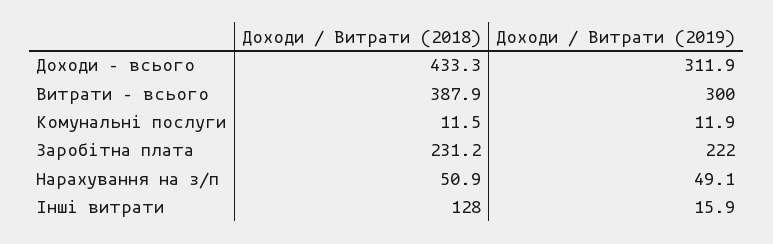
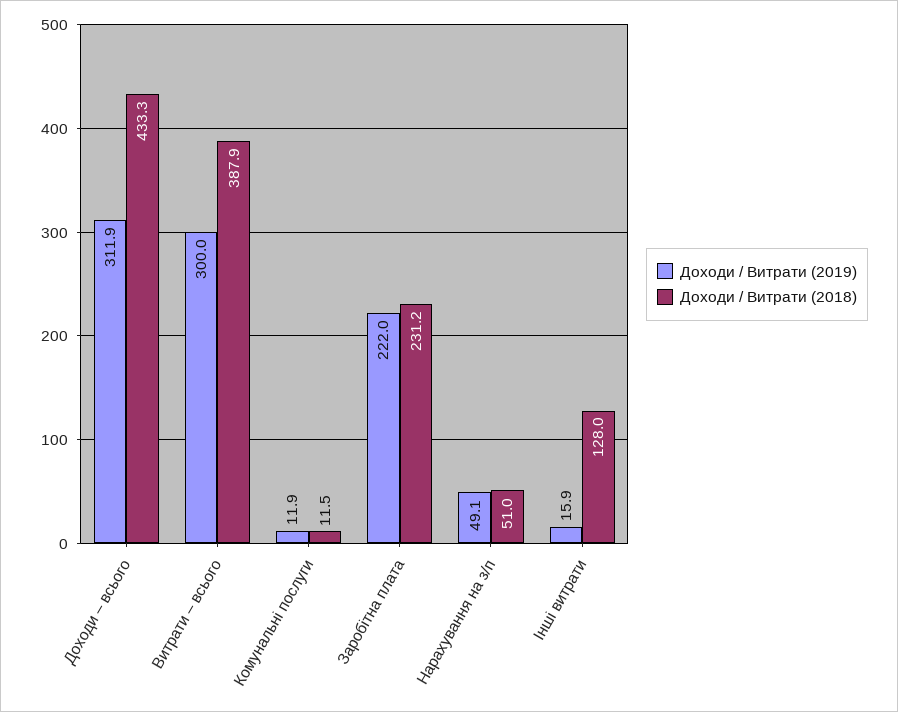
Доходи / Витрати (2018), Нарахування на з/п: 50.9 -> 51

